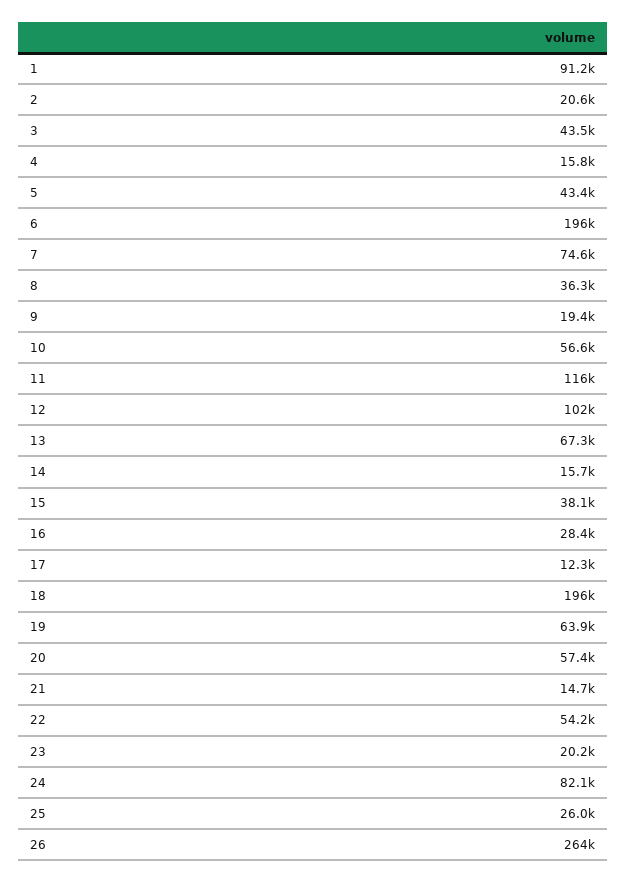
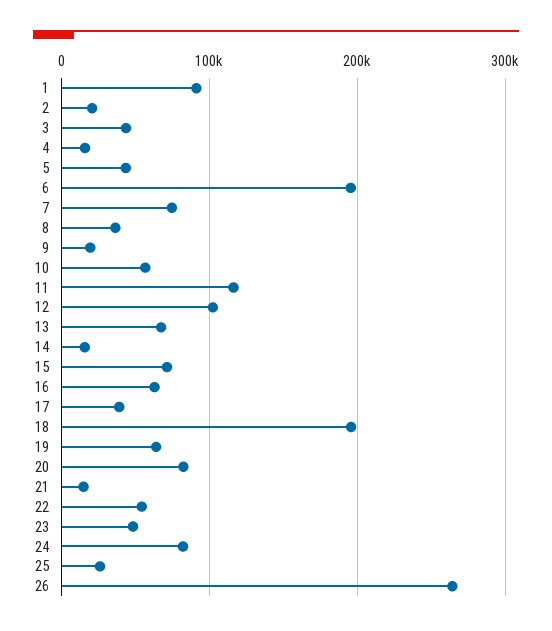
15: 38100 -> 70000
16: 28400 -> 60000
17: 12300 -> 40000
20: 57400 -> 80000
23: 20200 -> 50000

